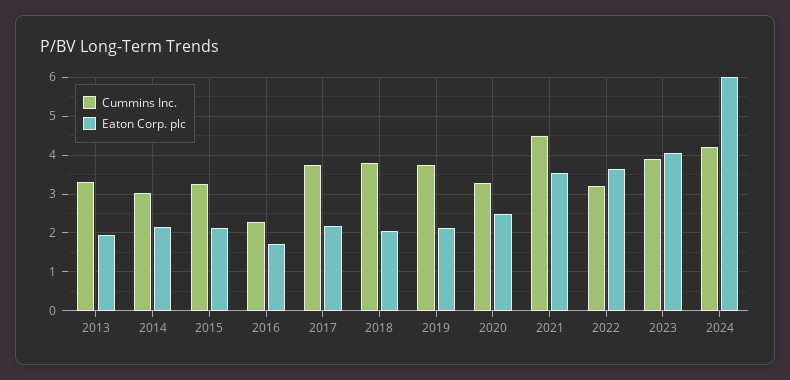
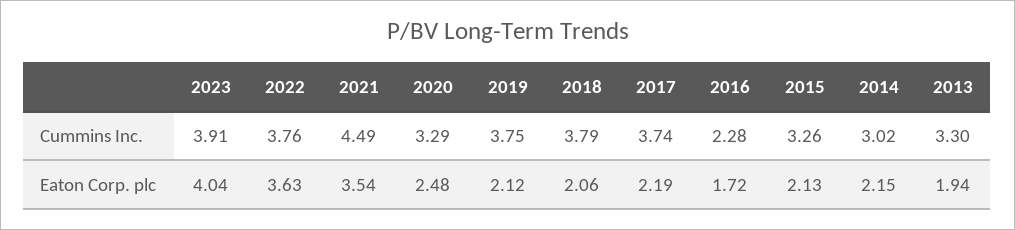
Cummins Inc., 2022: 3.2 -> 3.76
Cummins Inc., 2024: 4.2 -> none
Eaton Corp. plc, 2024: 6 -> none

